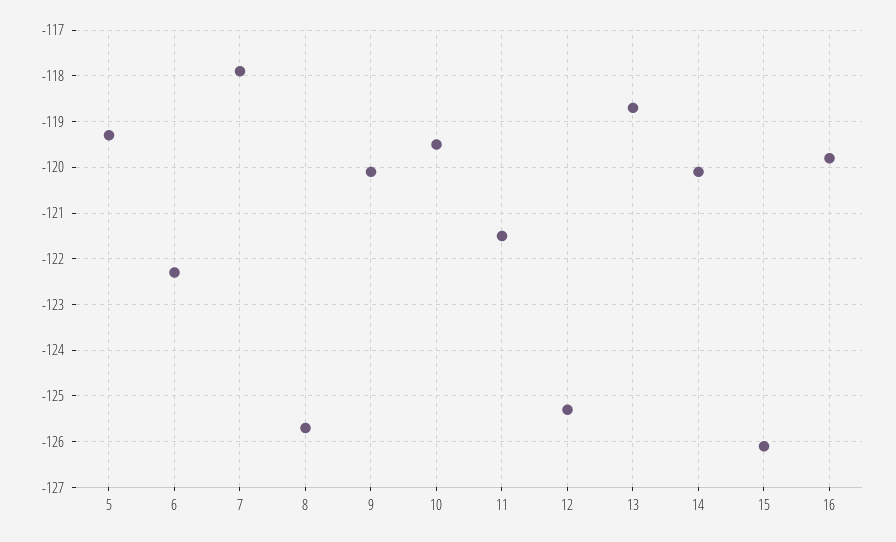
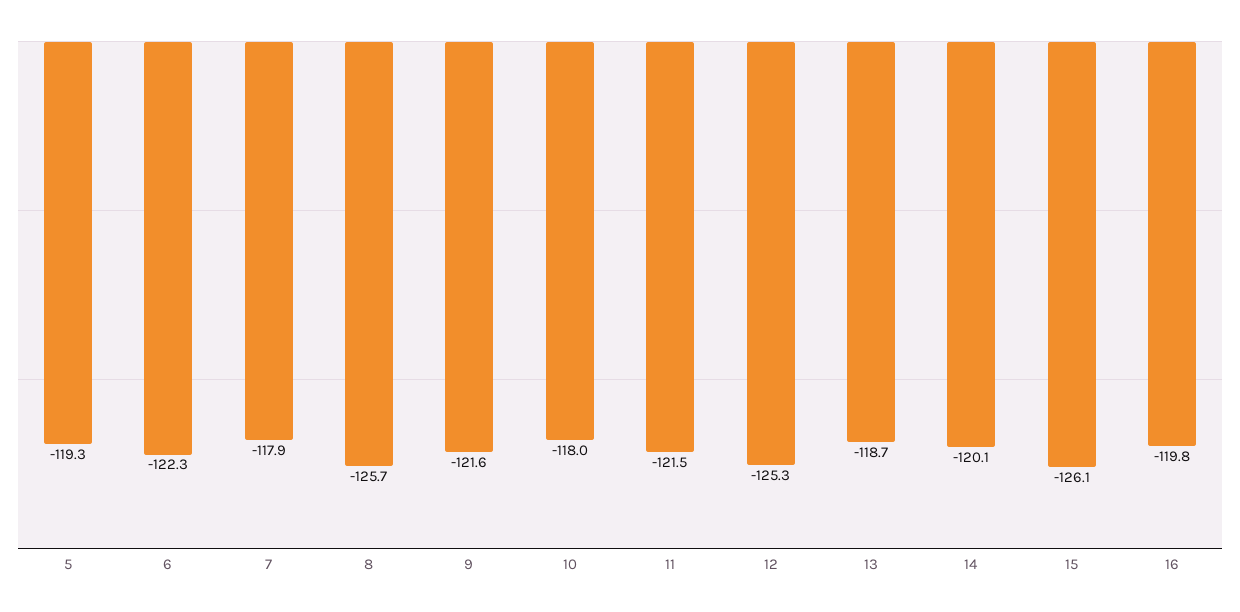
9: -120 -> -121.6
10: -119.5 -> -118

